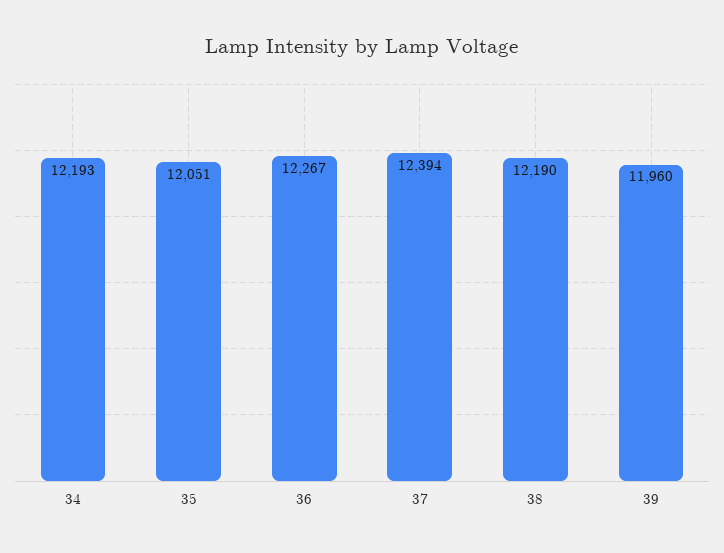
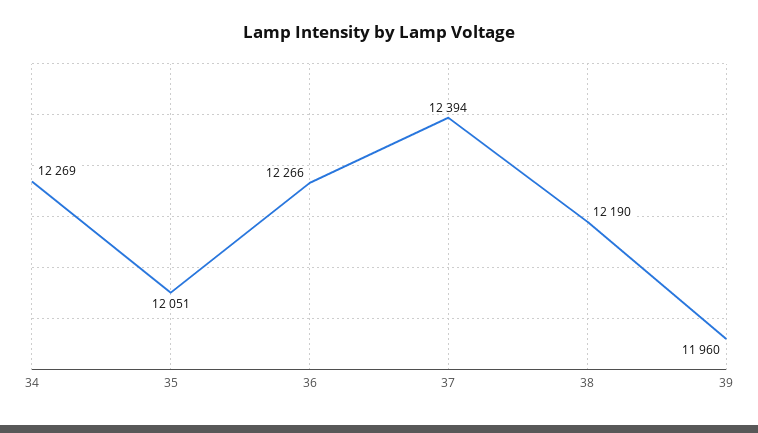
34: 12193 -> 12269
36: 12267 -> 12266

